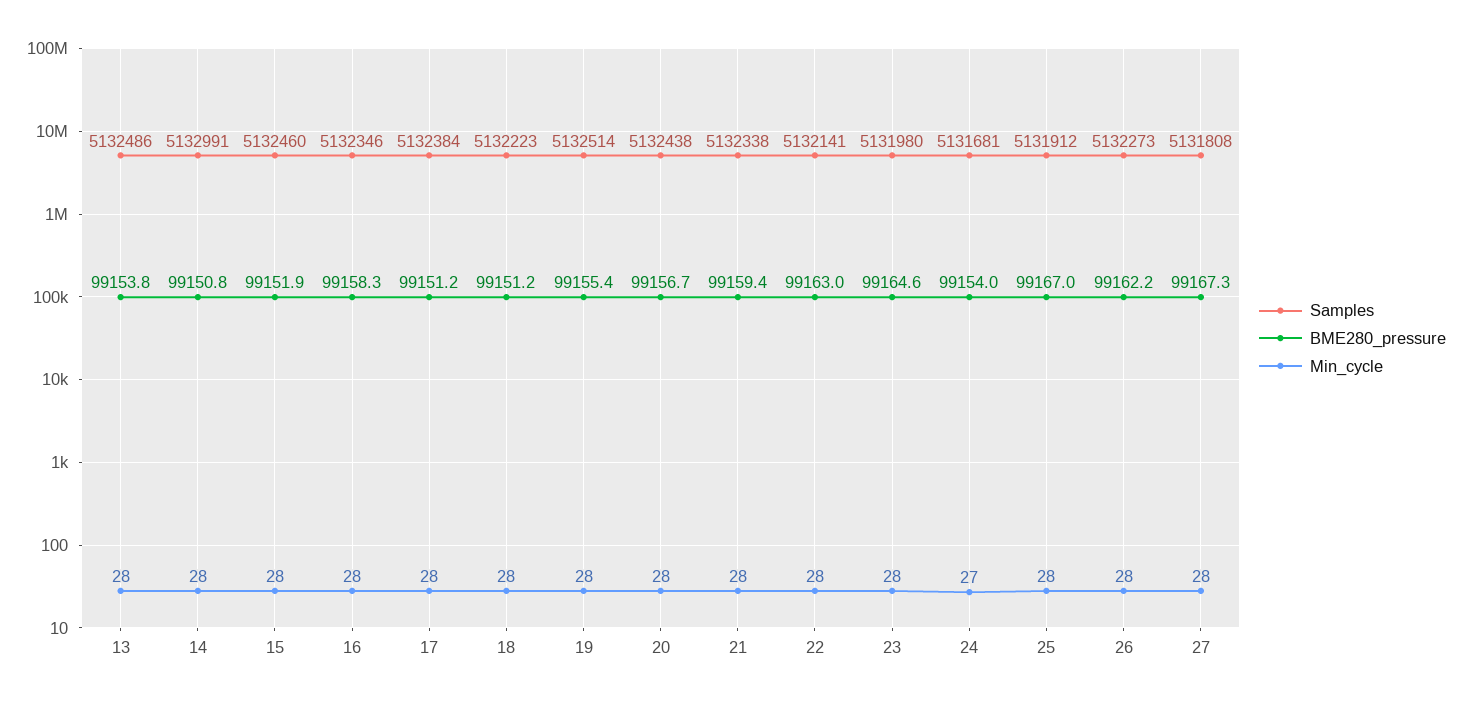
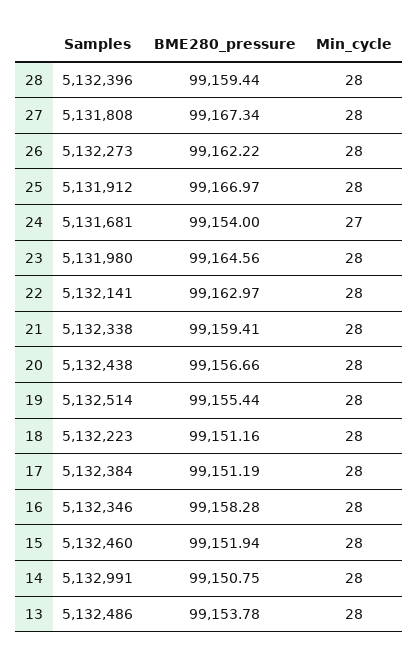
Samples, 28: none -> 5132396
BME280_pressure, 28: none -> 99159.44
Min_cycle, 28: none -> 28

